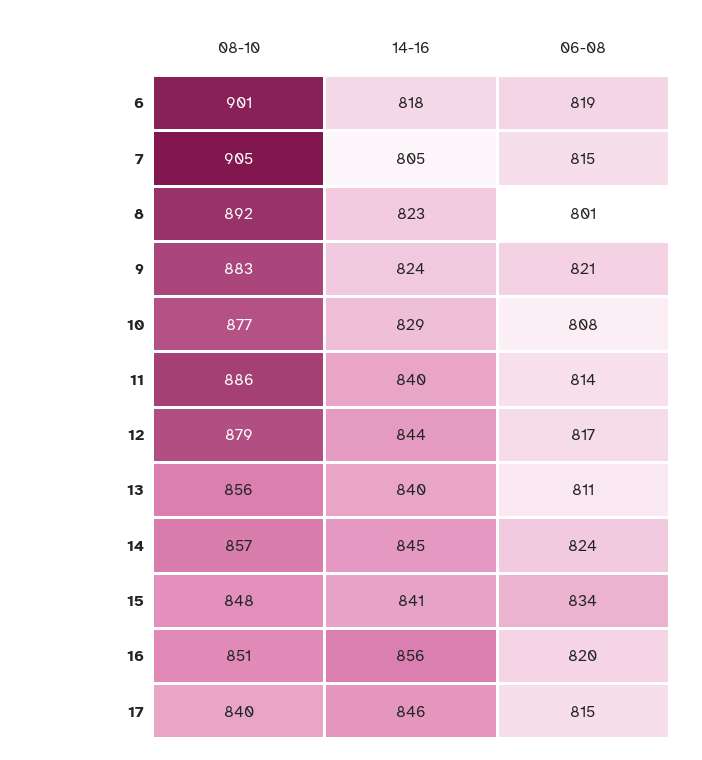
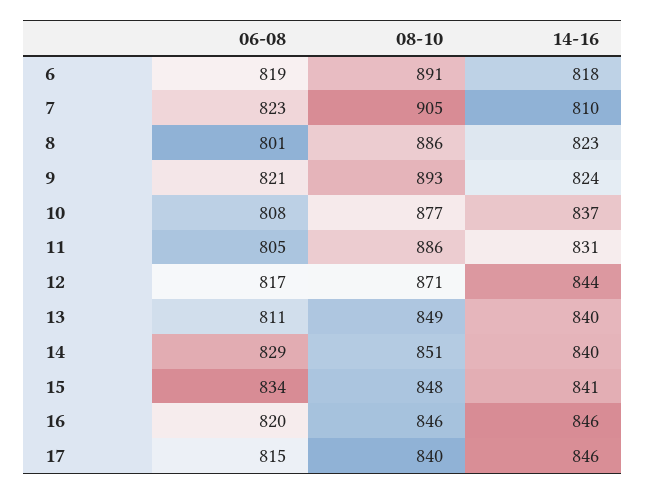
08-10, 6: 901 -> 891
14-16, 7: 805 -> 810
06-08, 7: 815 -> 823
08-10, 8: 892 -> 886
08-10, 9: 883 -> 893
14-16, 10: 829 -> 837
14-16, 11: 840 -> 831
06-08, 11: 814 -> 805
08-10, 12: 879 -> 871
08-10, 13: 856 -> 849
08-10, 14: 857 -> 851
14-16, 14: 845 -> 840
06-08, 14: 824 -> 829
08-10, 16: 851 -> 846
14-16, 16: 856 -> 846

